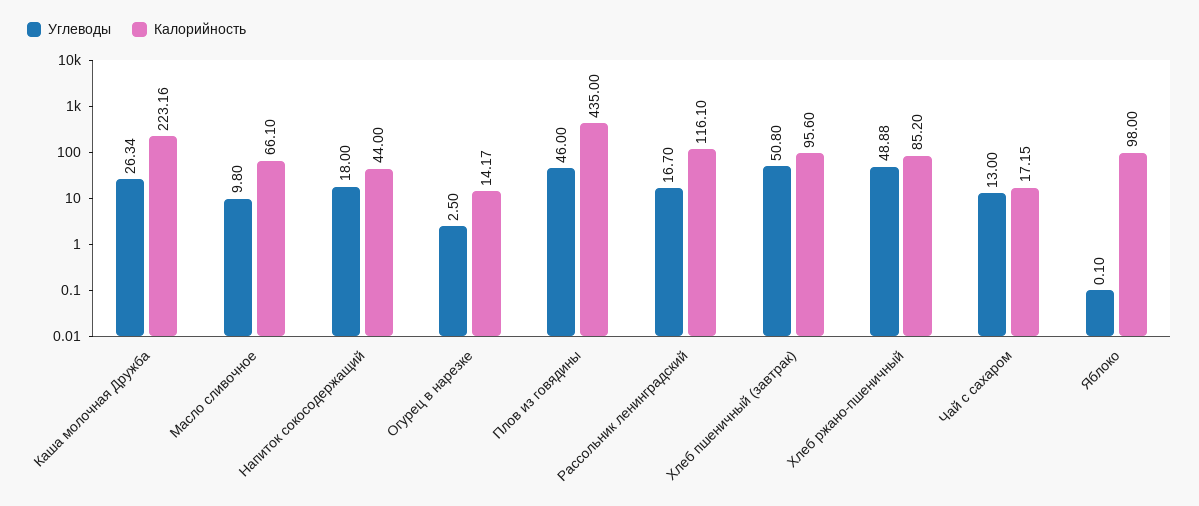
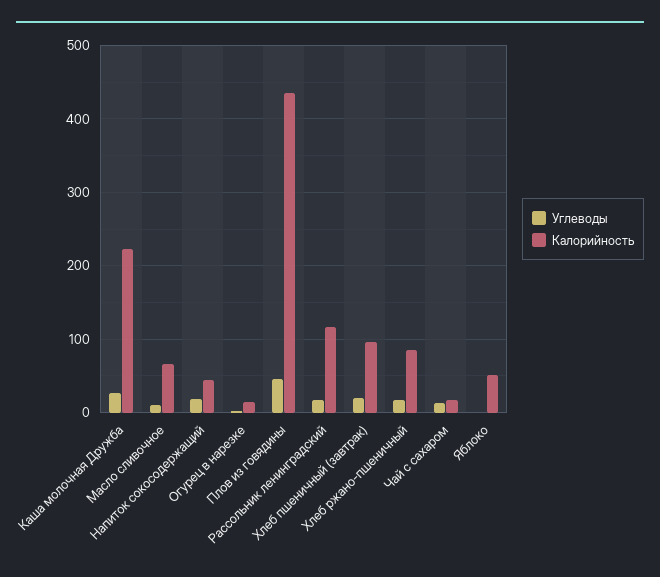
Углеводы, Хлеб пшеничный (завтрак): 50.8 -> 20
Углеводы, Хлеб ржано-пшеничный: 48.88 -> 20
Калорийность, Яблоко: 98 -> 50

